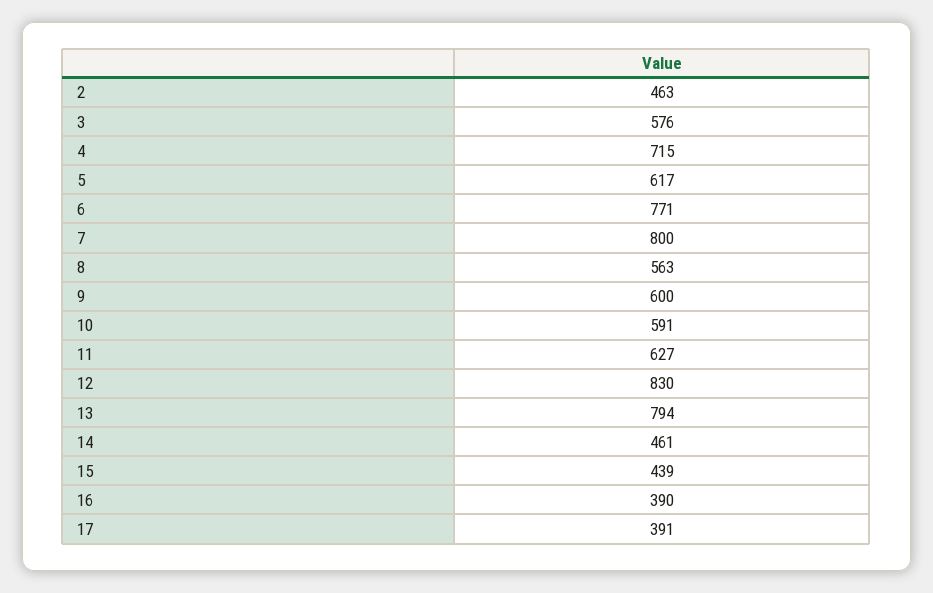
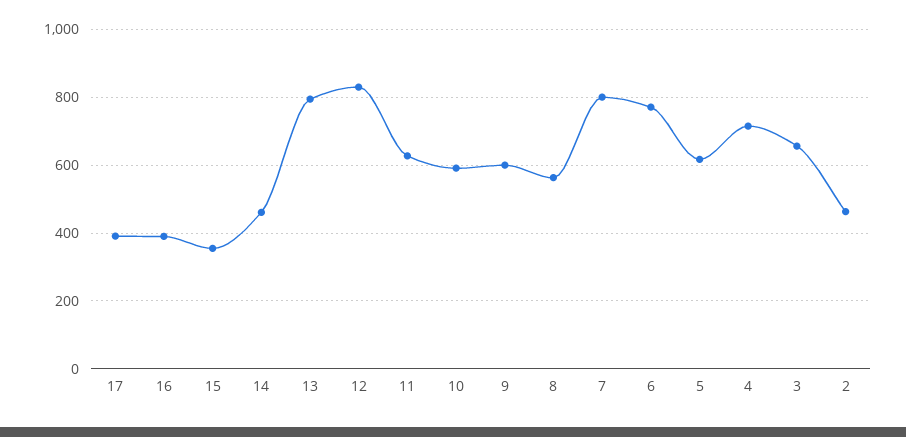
3: 576 -> 660
15: 439 -> 360

